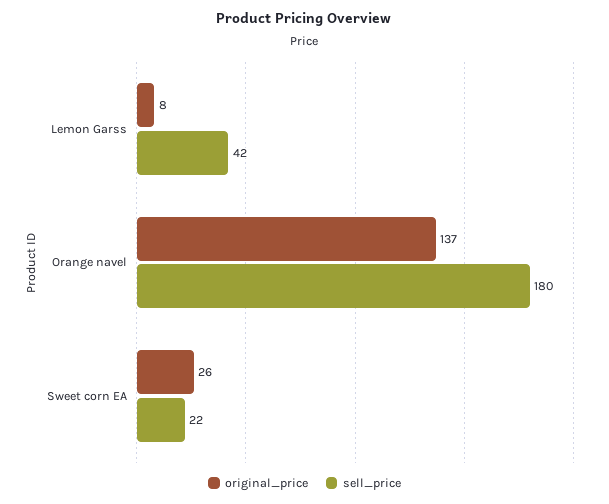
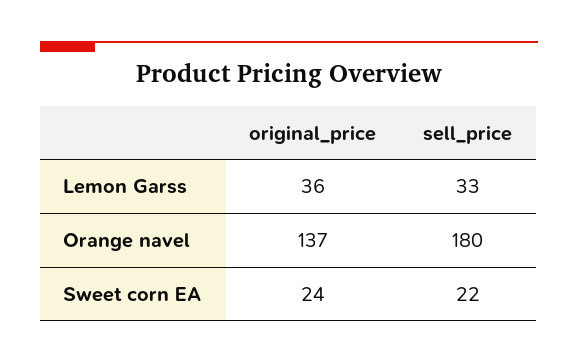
original_price, Lemon Garss: 8 -> 36
sell_price, Lemon Garss: 42 -> 33
original_price, Sweet corn EA: 26 -> 24

